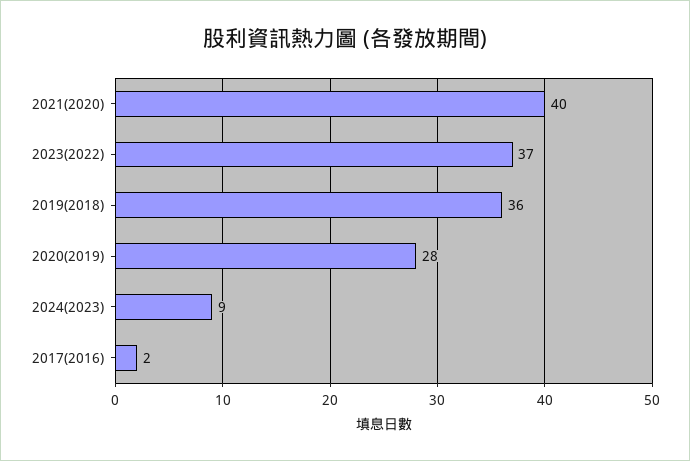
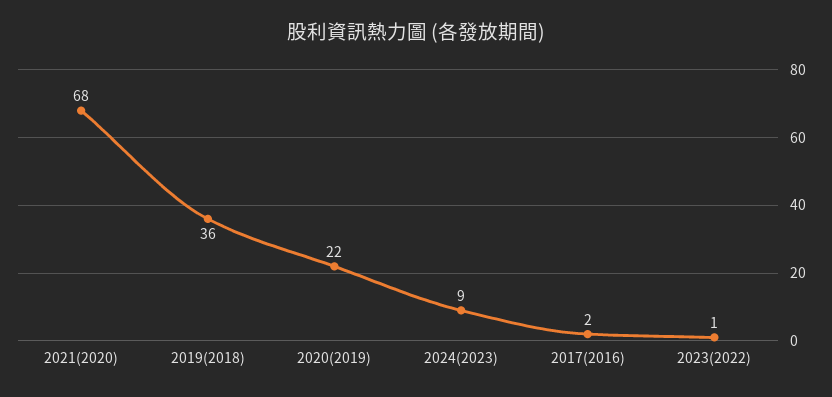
2021(2020): 40 -> 68
2023(2022): 37 -> 1
2020(2019): 28 -> 22

